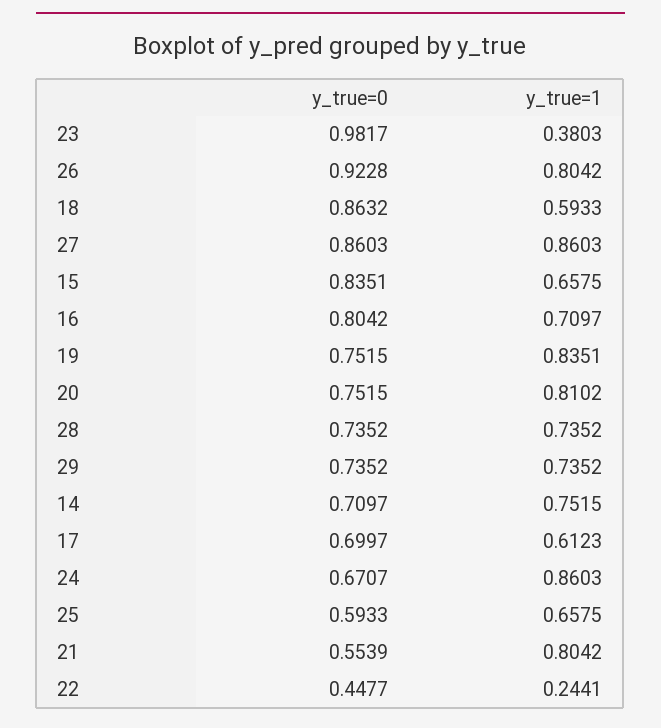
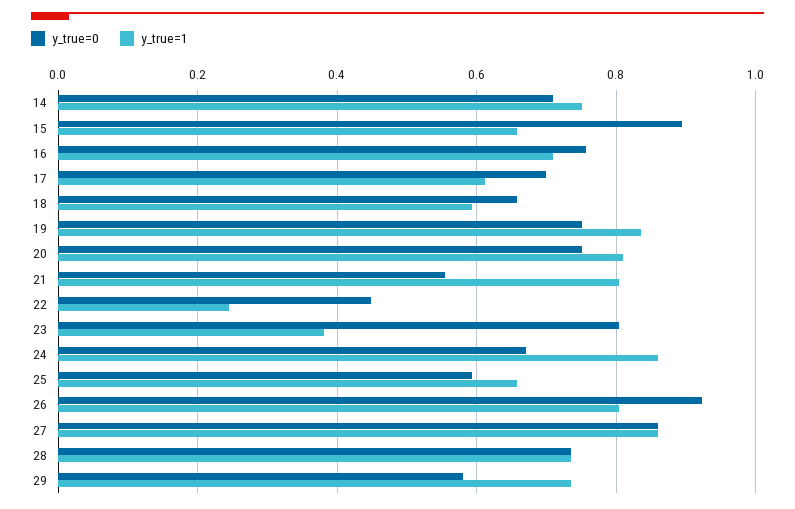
y_true=0, 23: 0.9817 -> 0.8
y_true=0, 18: 0.8632 -> 0.66
y_true=0, 15: 0.8351 -> 0.9
y_true=0, 16: 0.8042 -> 0.76
y_true=0, 29: 0.7352 -> 0.58

